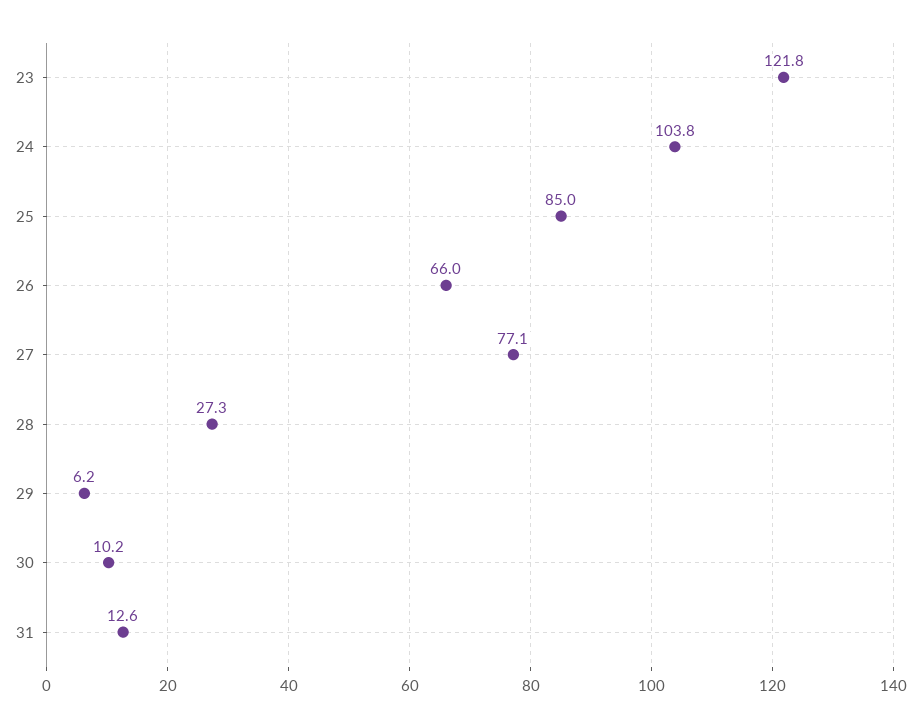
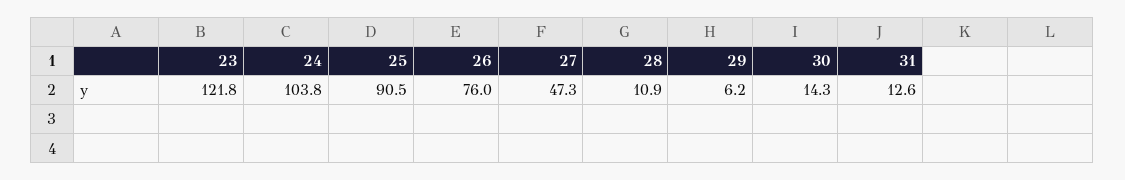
25: 85 -> 90.5
26: 66 -> 76
27: 77.1 -> 47.3
28: 27.3 -> 10.9
30: 10.2 -> 14.3

